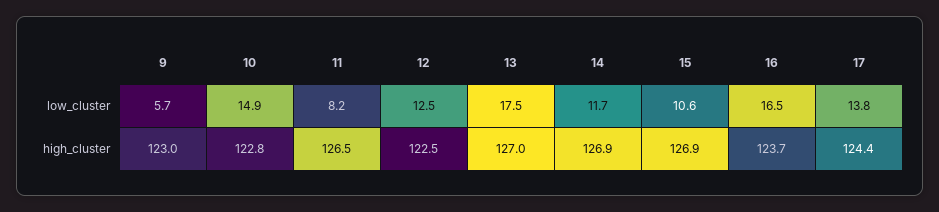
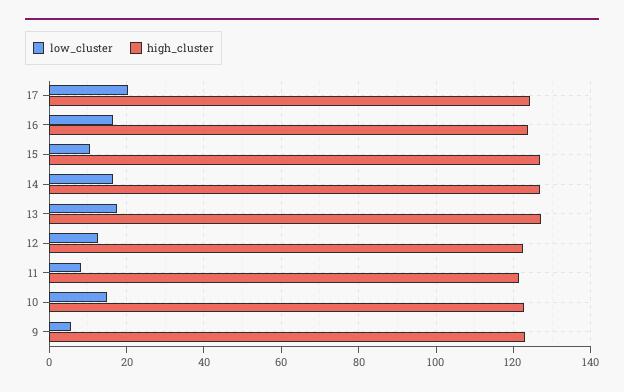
low_cluster, 14: 11.7 -> 16
low_cluster, 17: 13.8 -> 20
high_cluster, 11: 126.5 -> 122

